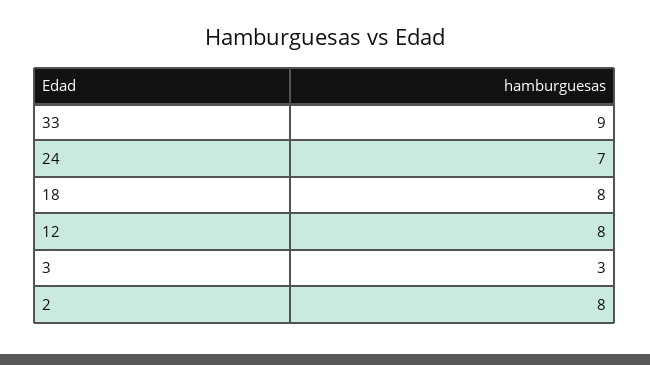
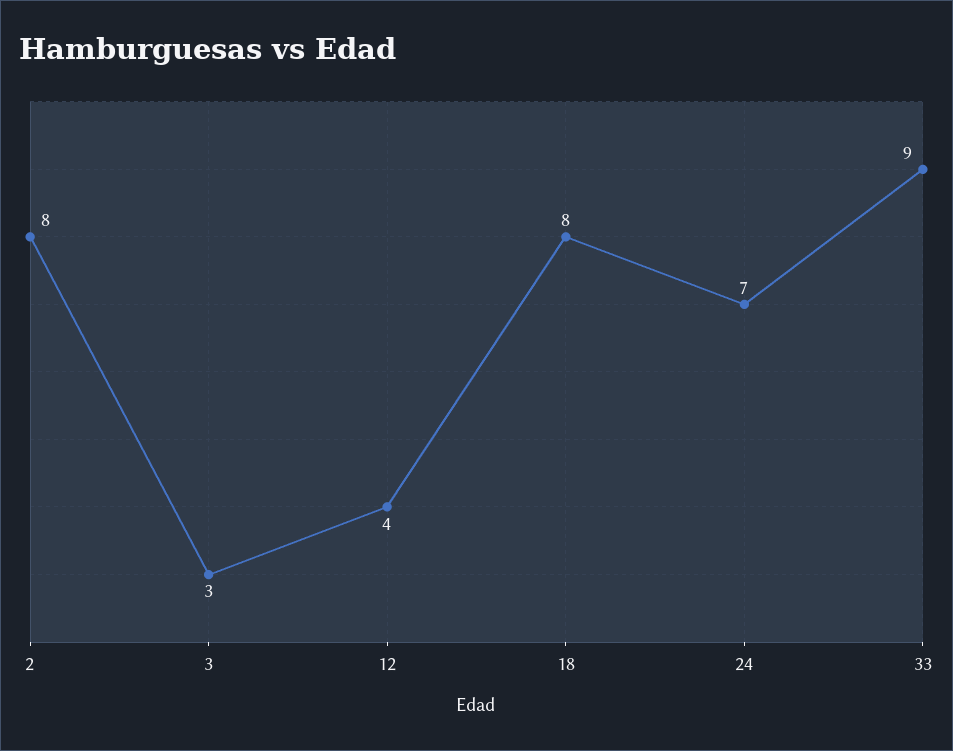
12: 8 -> 4

